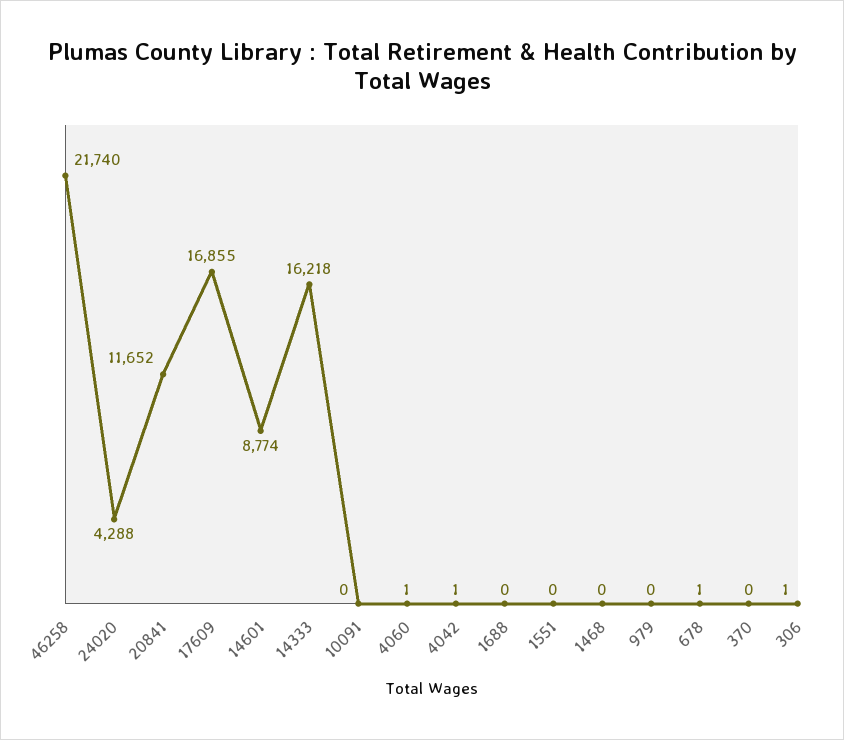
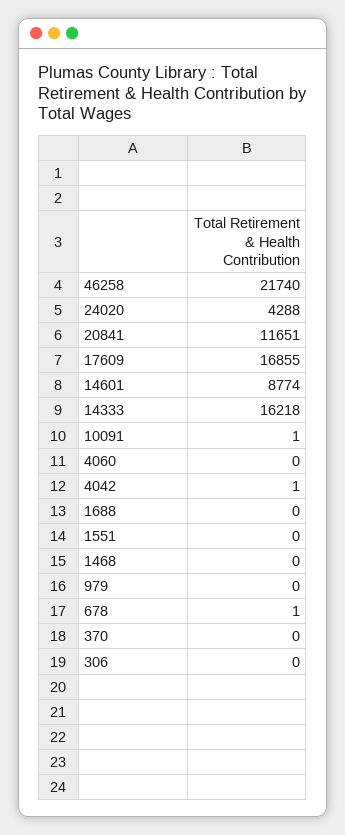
20841: 11652 -> 11651
10091: 0 -> 1
4060: 1 -> 0
306: 1 -> 0

